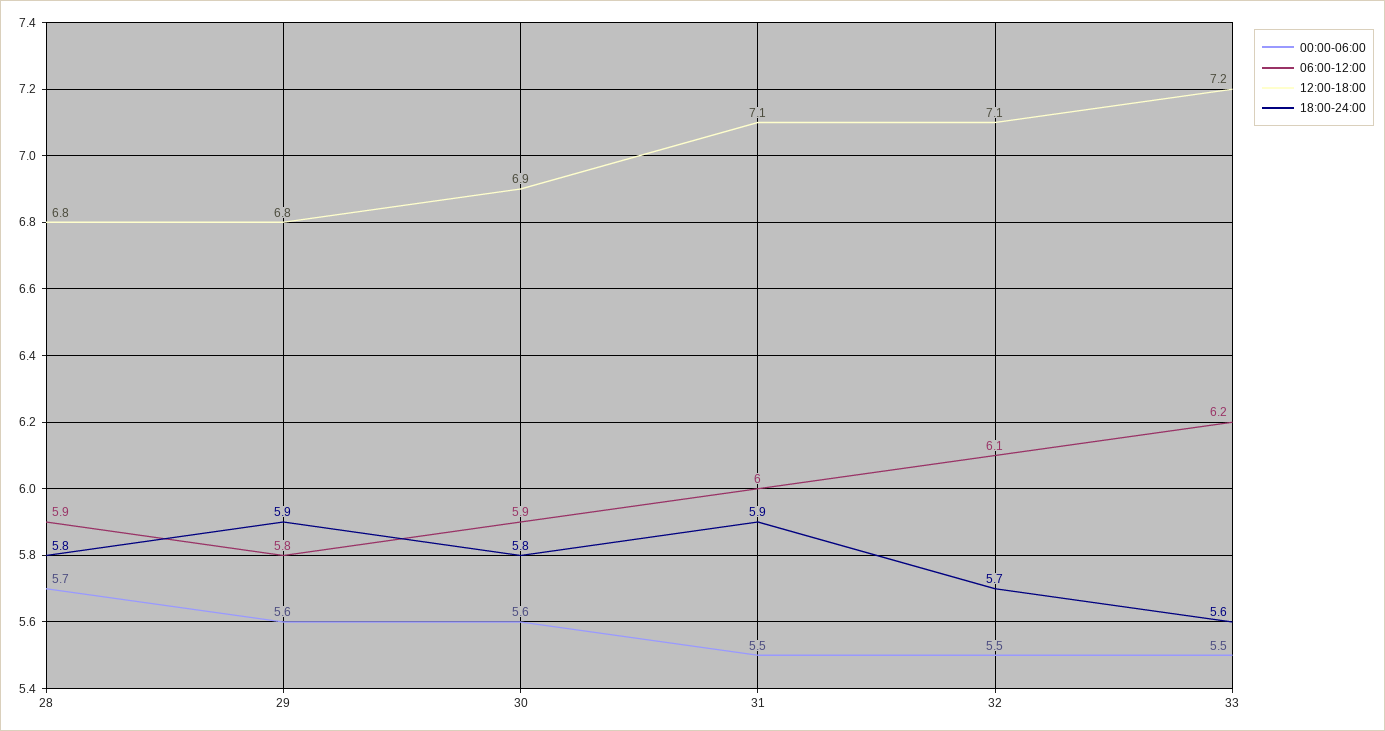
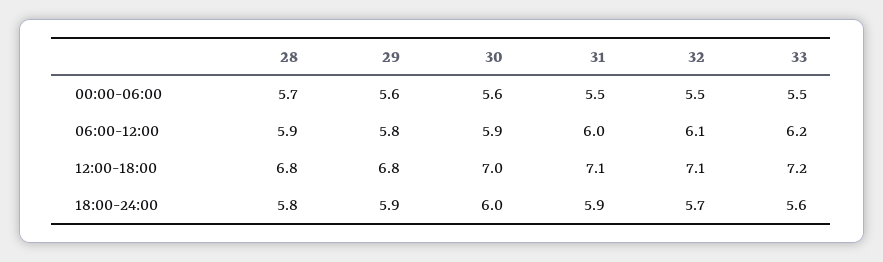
12:00-18:00, 30: 6.9 -> 7
18:00-24:00, 30: 5.8 -> 6

